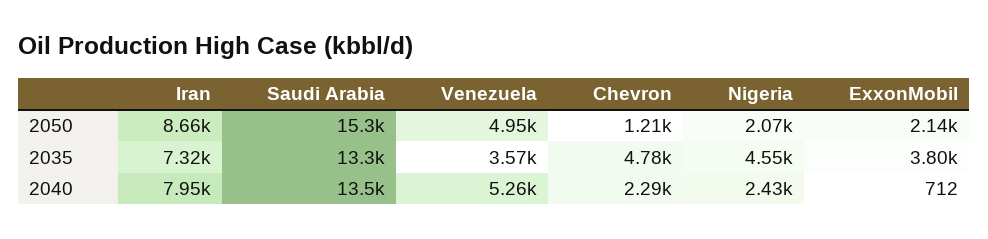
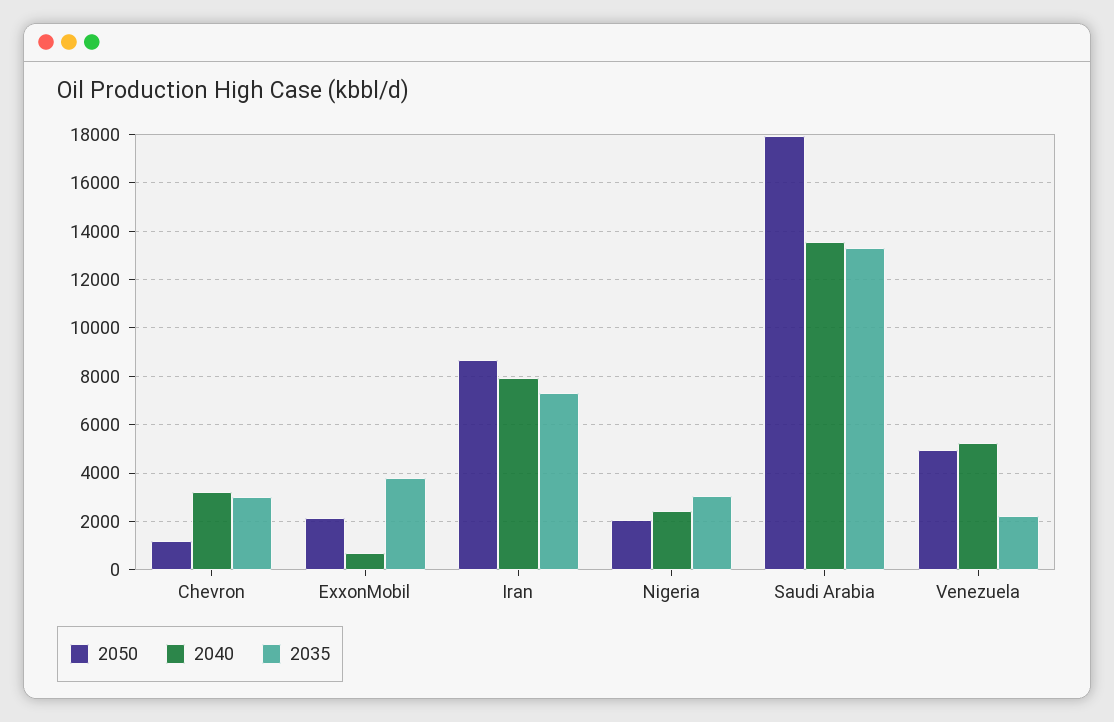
2050, Saudi Arabia: 15300 -> 18000
2035, Venezuela: 3570 -> 2250
2035, Chevron: 4780 -> 3000
2035, Nigeria: 4550 -> 3000
2040, Chevron: 2290 -> 3250

